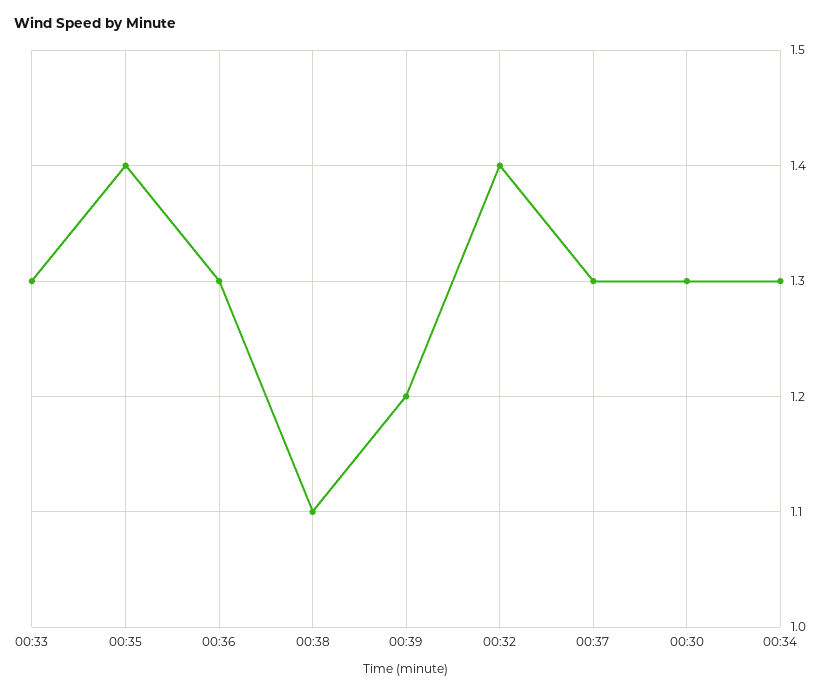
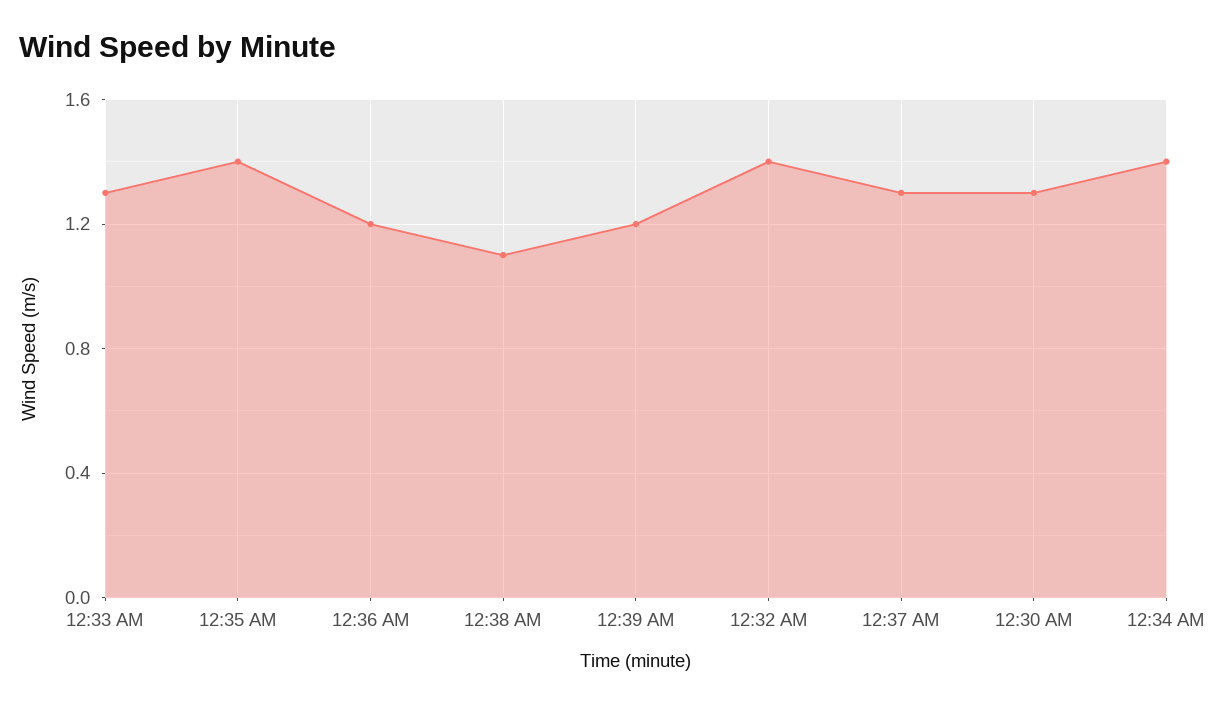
00:36: 1.3 -> 1.2
00:34: 1.3 -> 1.4

